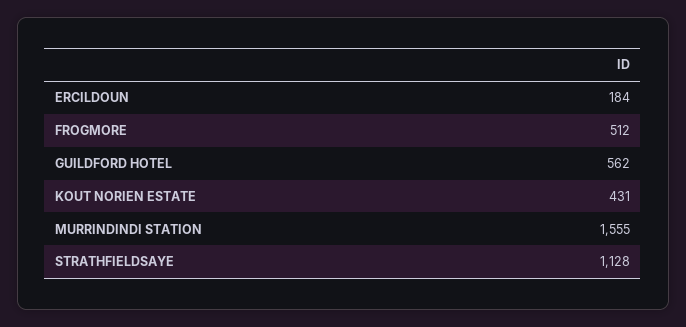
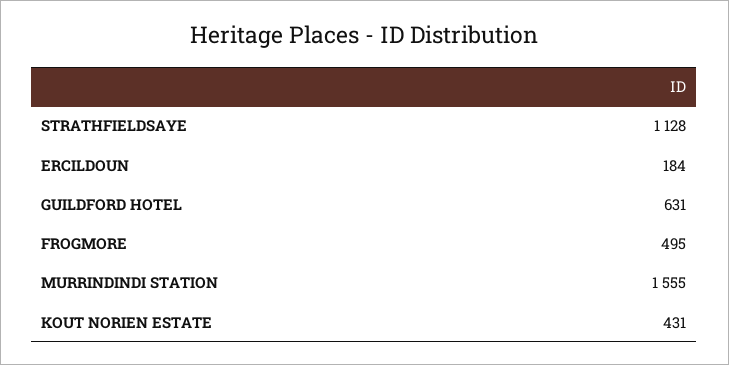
FROGMORE: 512 -> 495
GUILDFORD HOTEL: 562 -> 631

